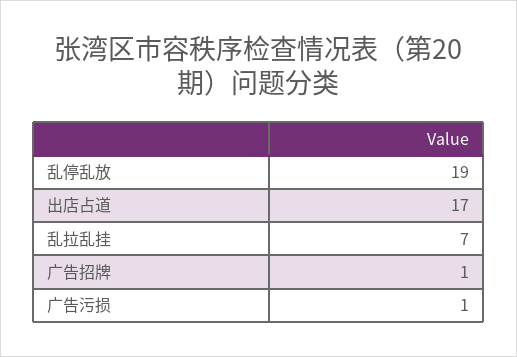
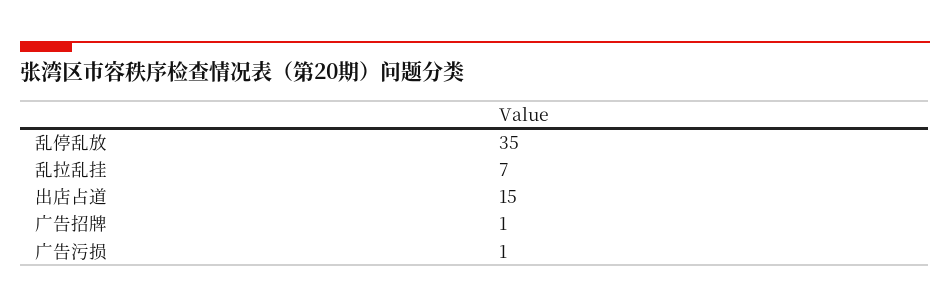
乱停乱放: 19 -> 35
出店占道: 17 -> 15

